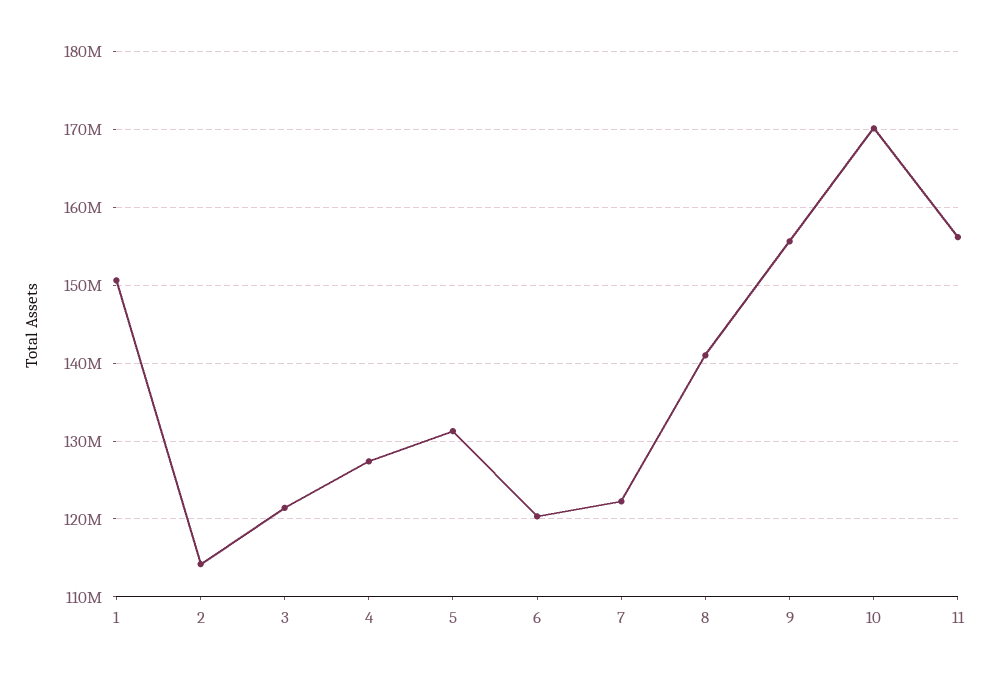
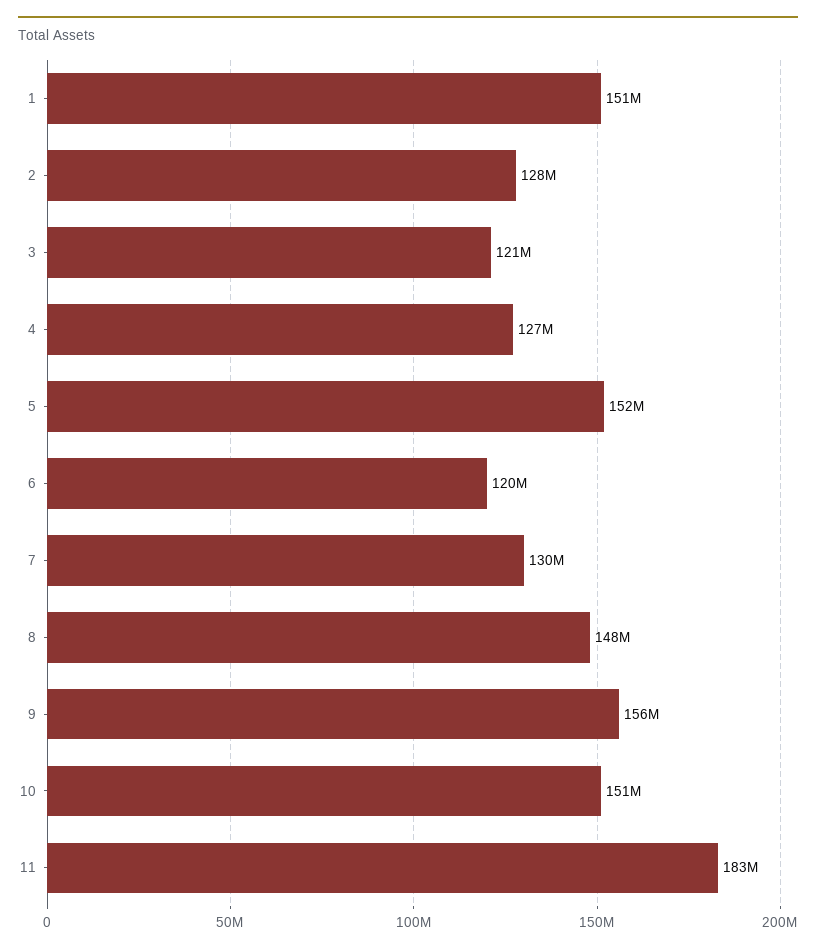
2: 114000000 -> 128000000
5: 131000000 -> 152000000
7: 122000000 -> 130000000
8: 141000000 -> 148000000
10: 170000000 -> 151000000
11: 156000000 -> 183000000

